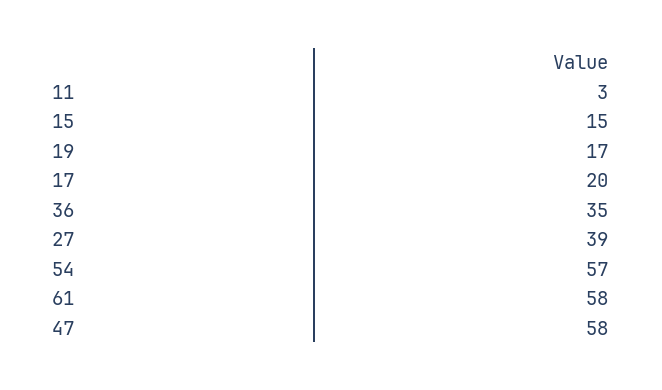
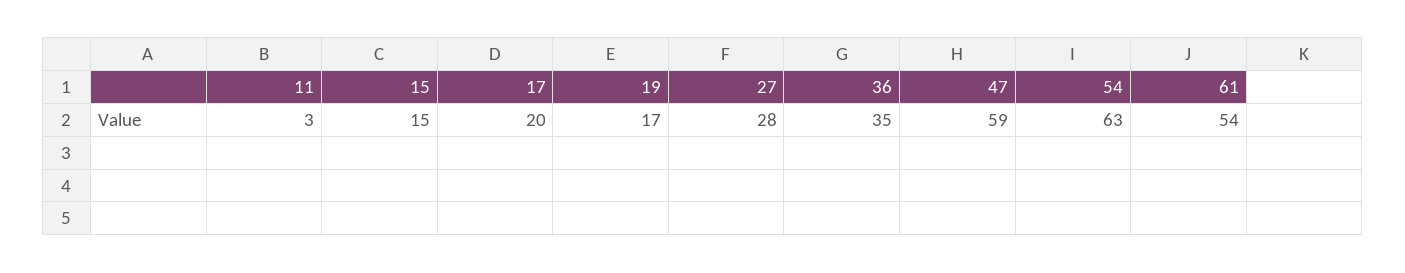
27: 39 -> 28
54: 57 -> 63
61: 58 -> 54
47: 58 -> 59

